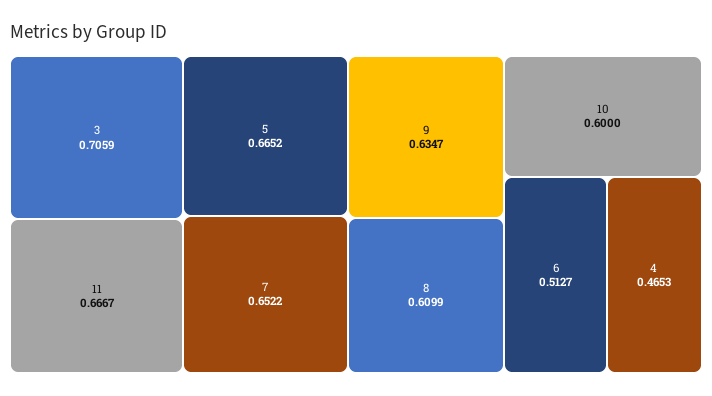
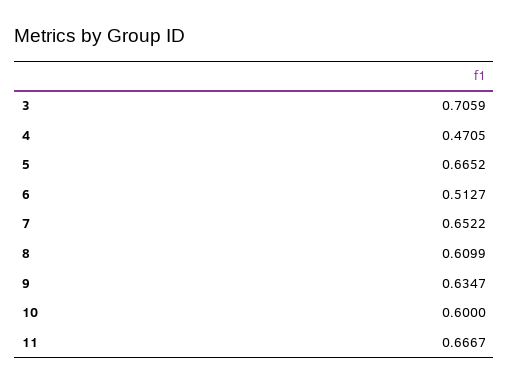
4: 0.4653 -> 0.4705

